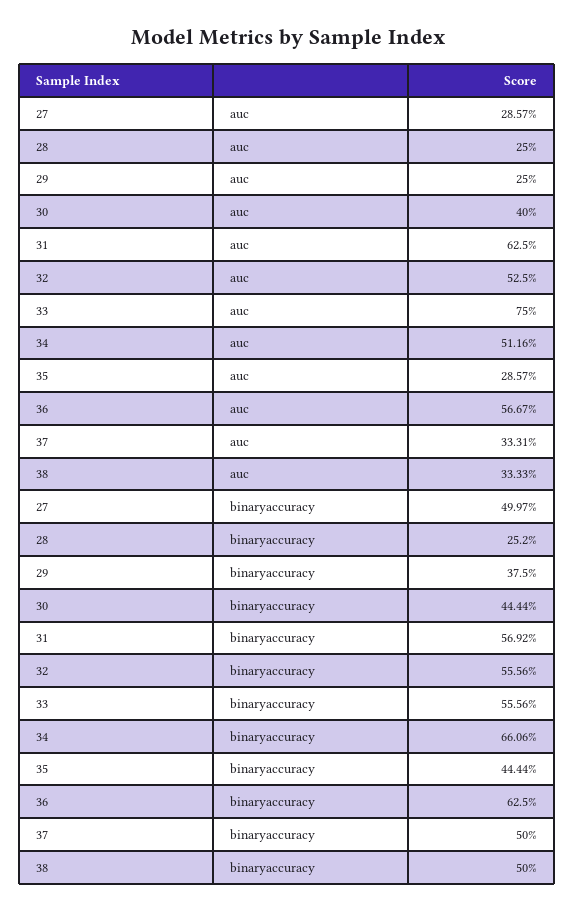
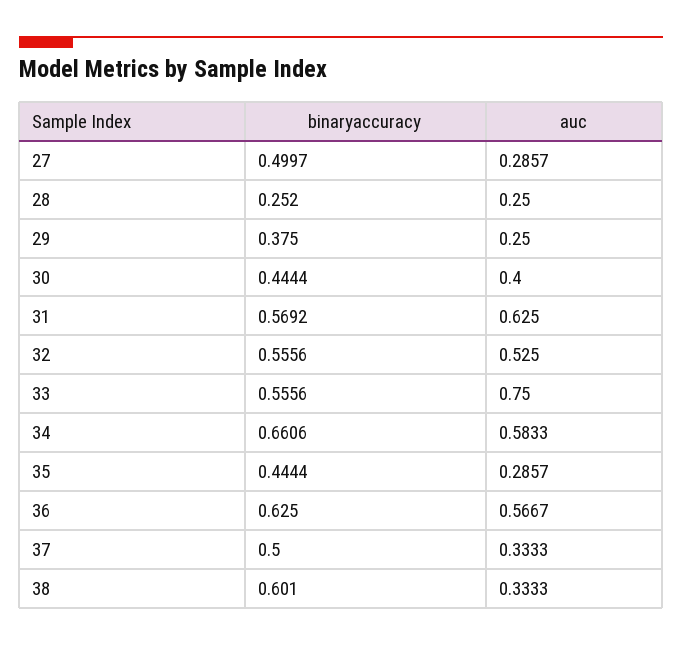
34, auc: 0.5116 -> 0.5833
37, auc: 0.3331 -> 0.3333
38, binaryaccuracy: 0.5 -> 0.601

